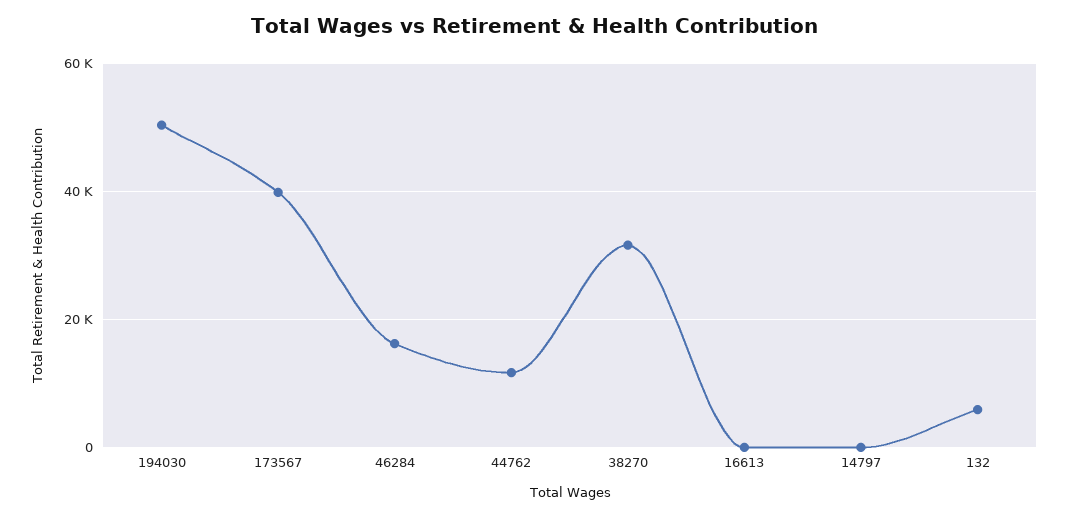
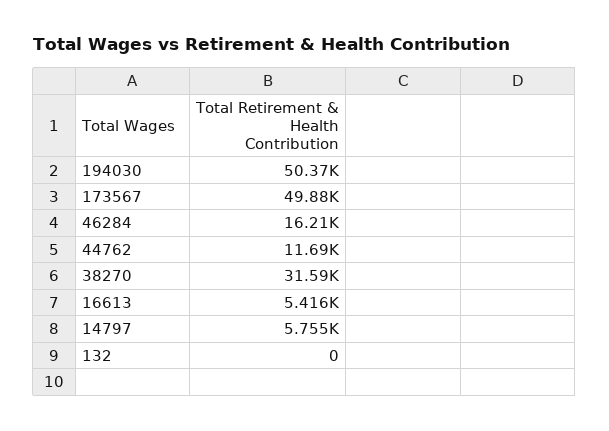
173567: 40000 -> 49880
16613: 0 -> 5416
14797: 0 -> 5755
132: 6000 -> 0

